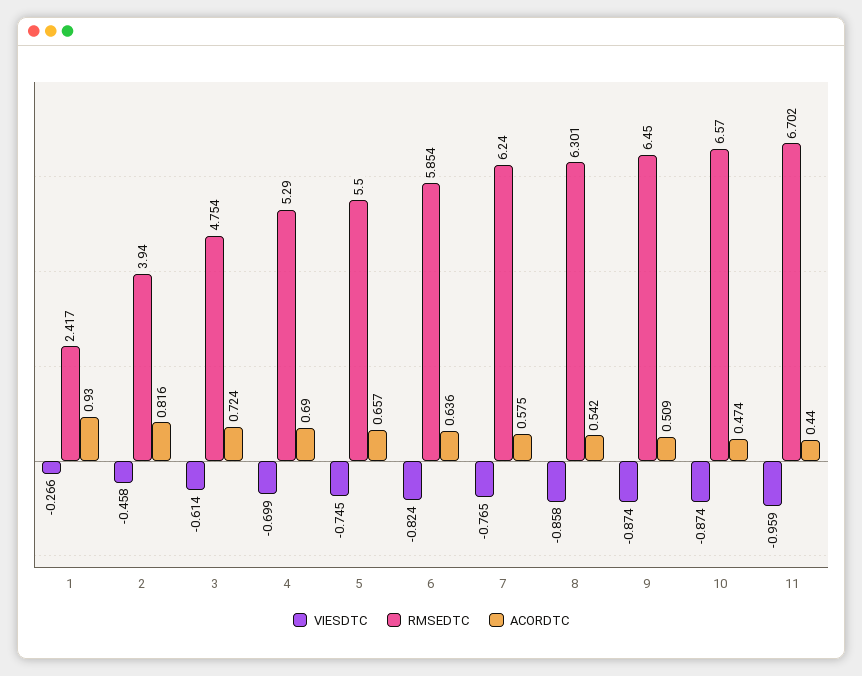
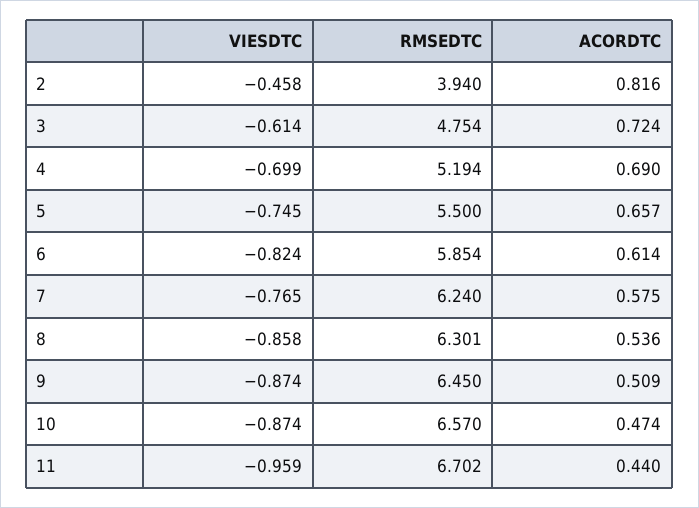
VIESDTC, 1: -0.266 -> none
RMSEDTC, 1: 2.417 -> none
ACORDTC, 1: 0.93 -> none
RMSEDTC, 4: 5.29 -> 5.194
ACORDTC, 6: 0.636 -> 0.614
ACORDTC, 8: 0.542 -> 0.536

